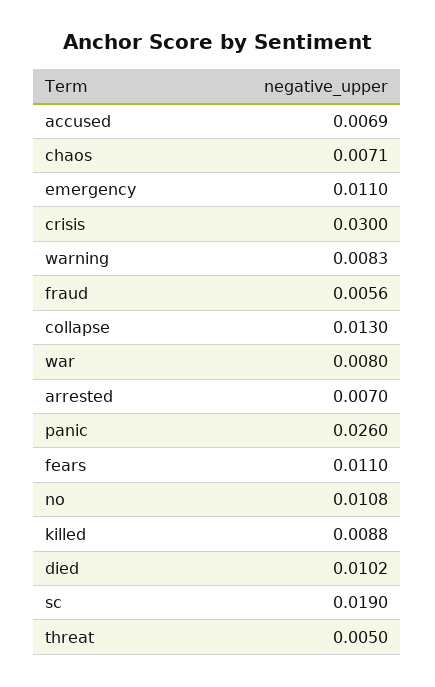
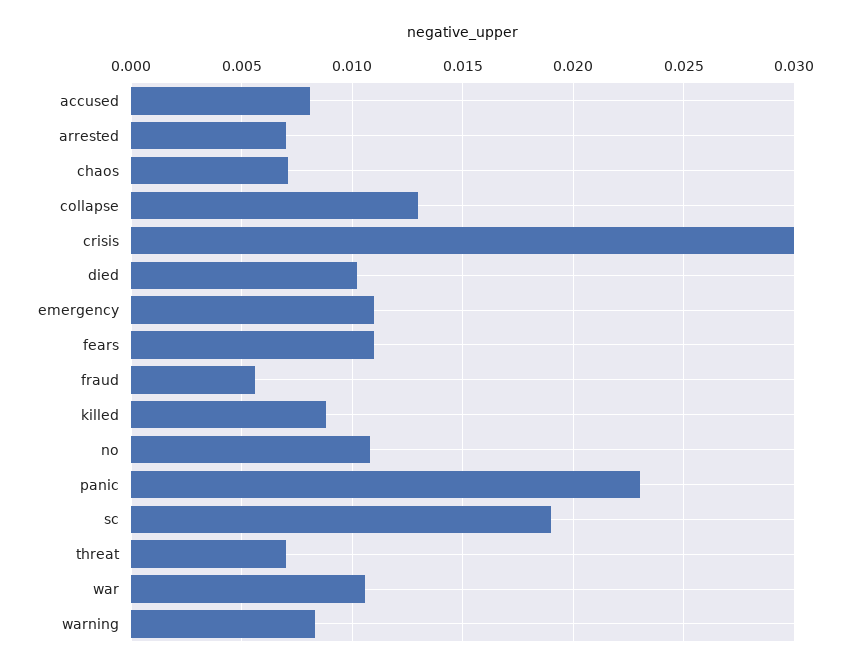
accused: 0.0069 -> 0.008
war: 0.008 -> 0.0105
panic: 0.026 -> 0.023
threat: 0.005 -> 0.007

